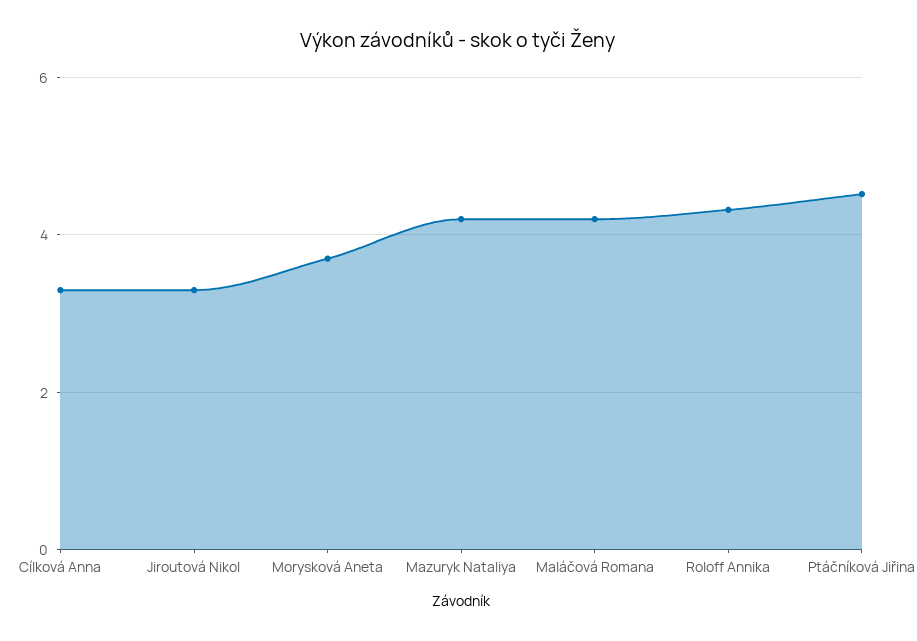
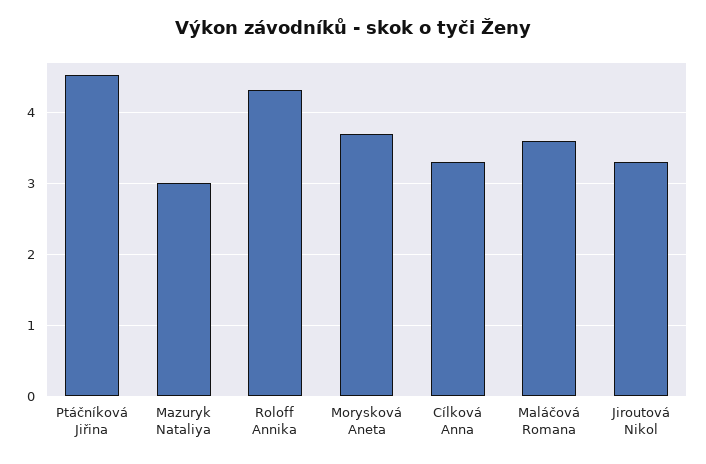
Mazuryk Nataliya: 4.2 -> 3
Maláčová Romana: 4.2 -> 3.6

